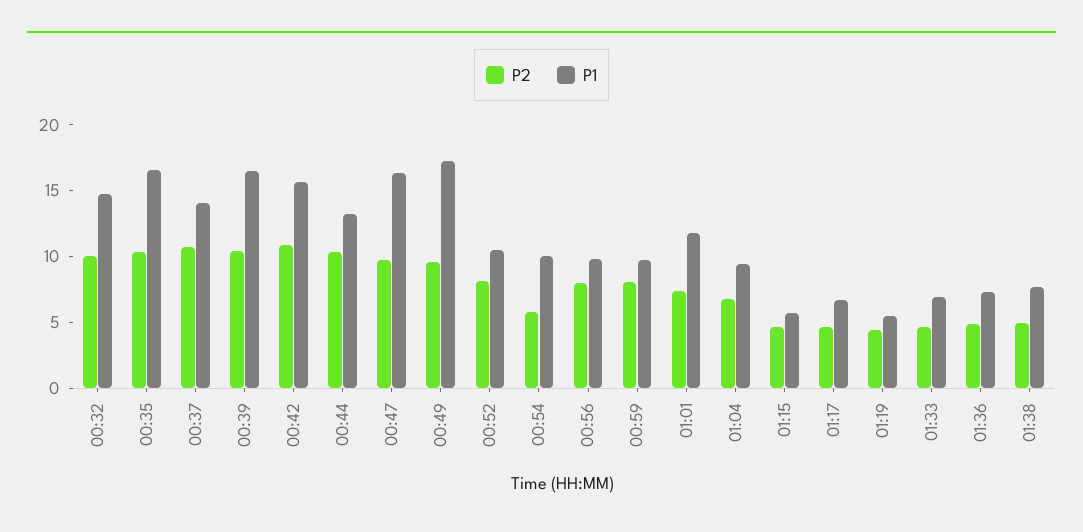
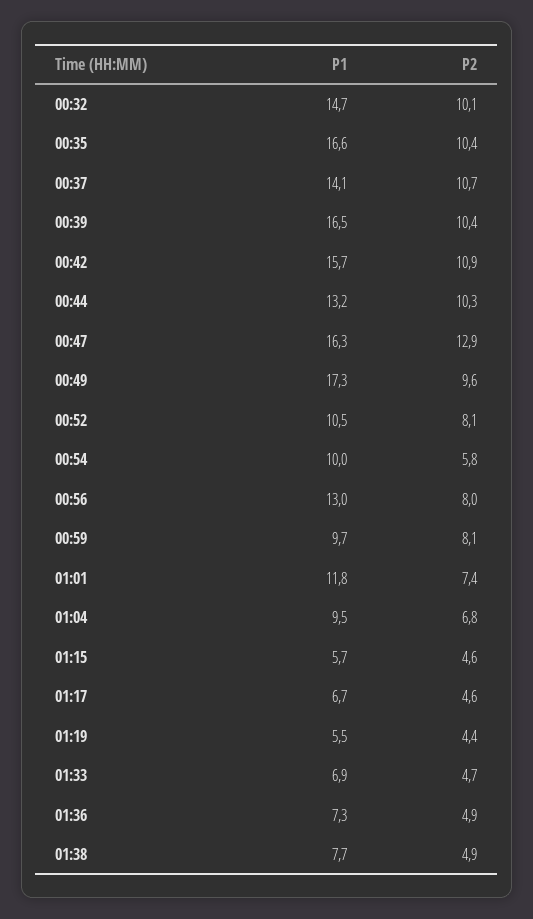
P2, 00:47: 10 -> 12.9
P1, 00:56: 10 -> 13

